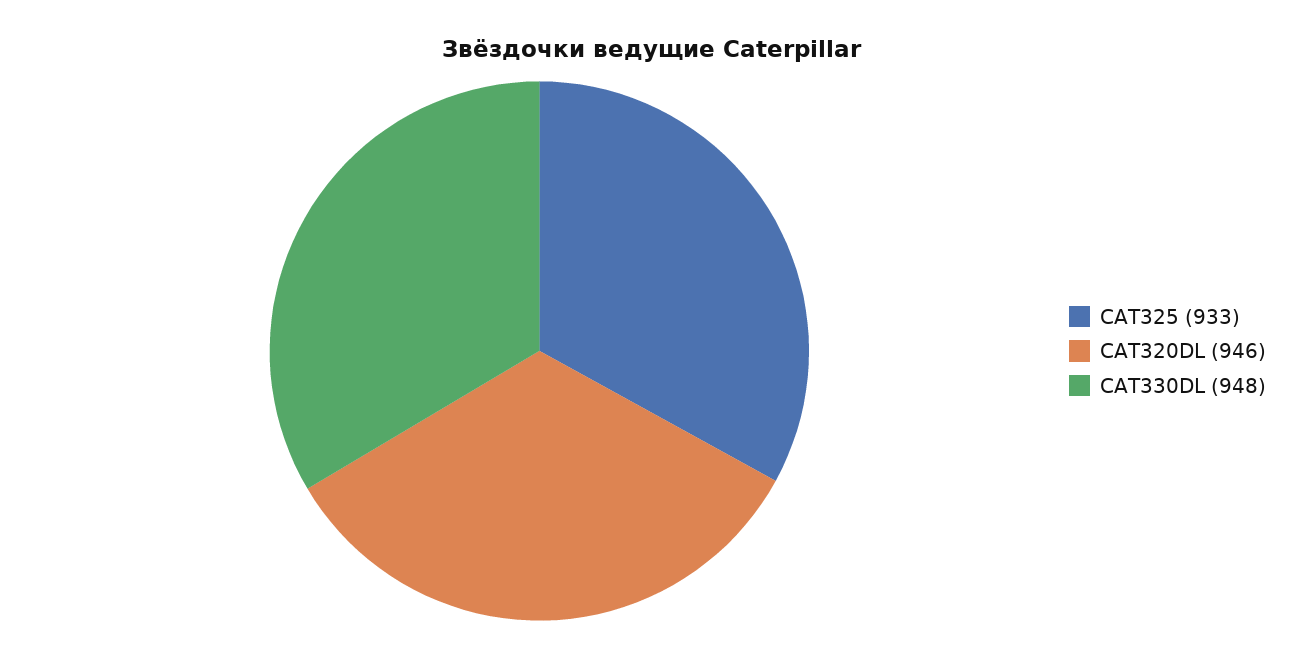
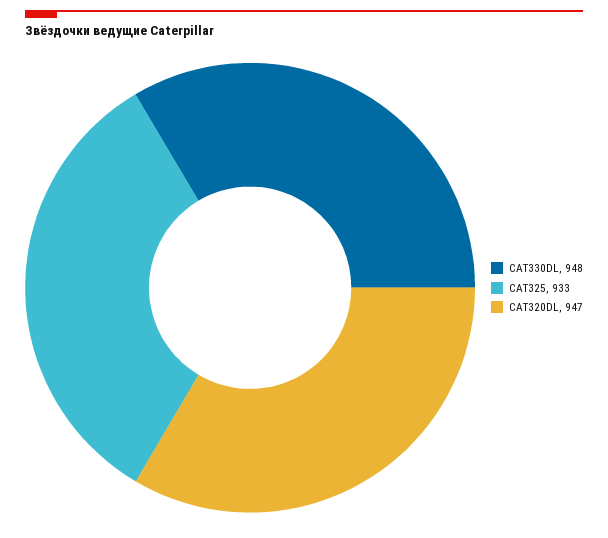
CAT320DL: 946 -> 947

